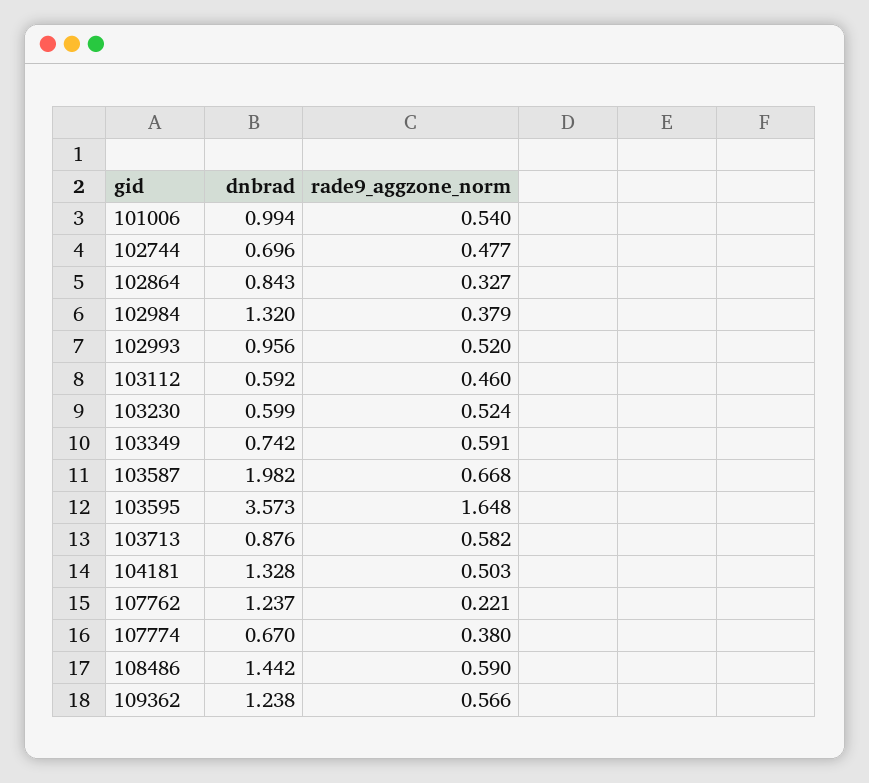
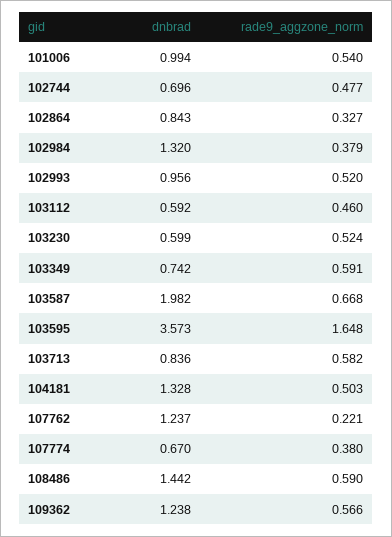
dnbrad, 103713: 0.876 -> 0.836

